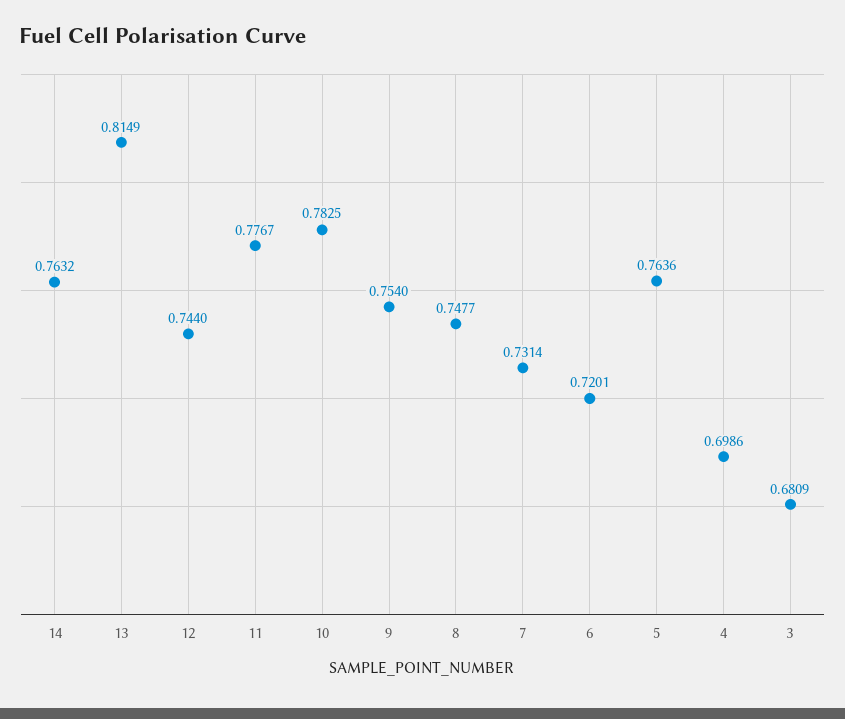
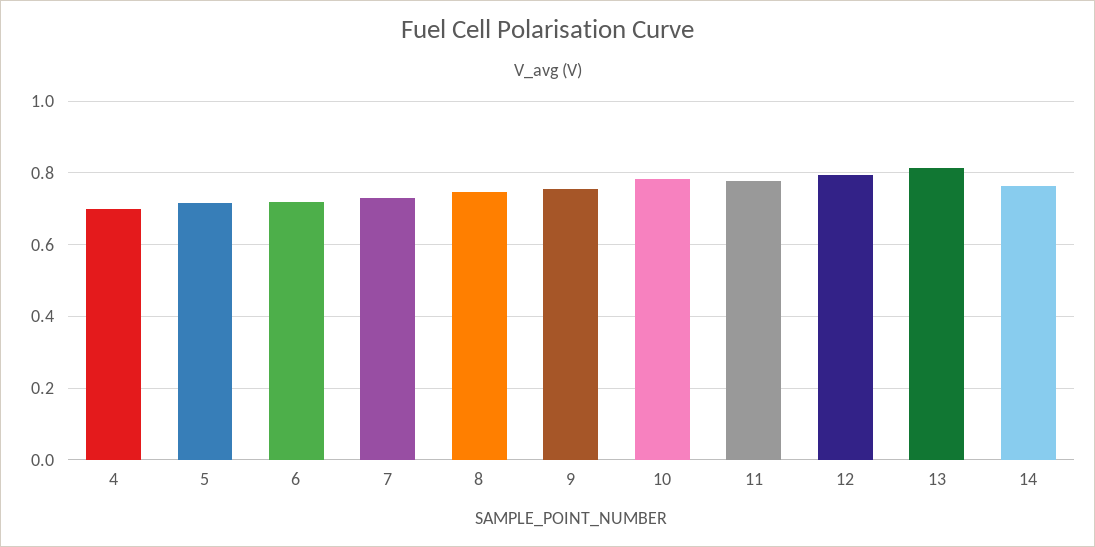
12: 0.744 -> 0.8
5: 0.7636 -> 0.72
3: 0.6809 -> none

